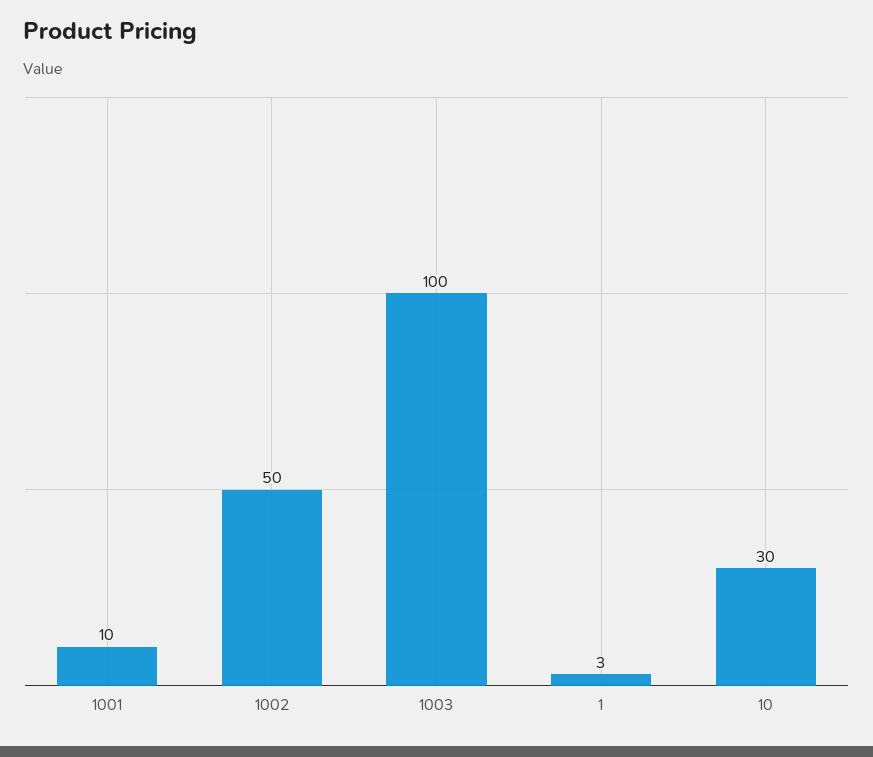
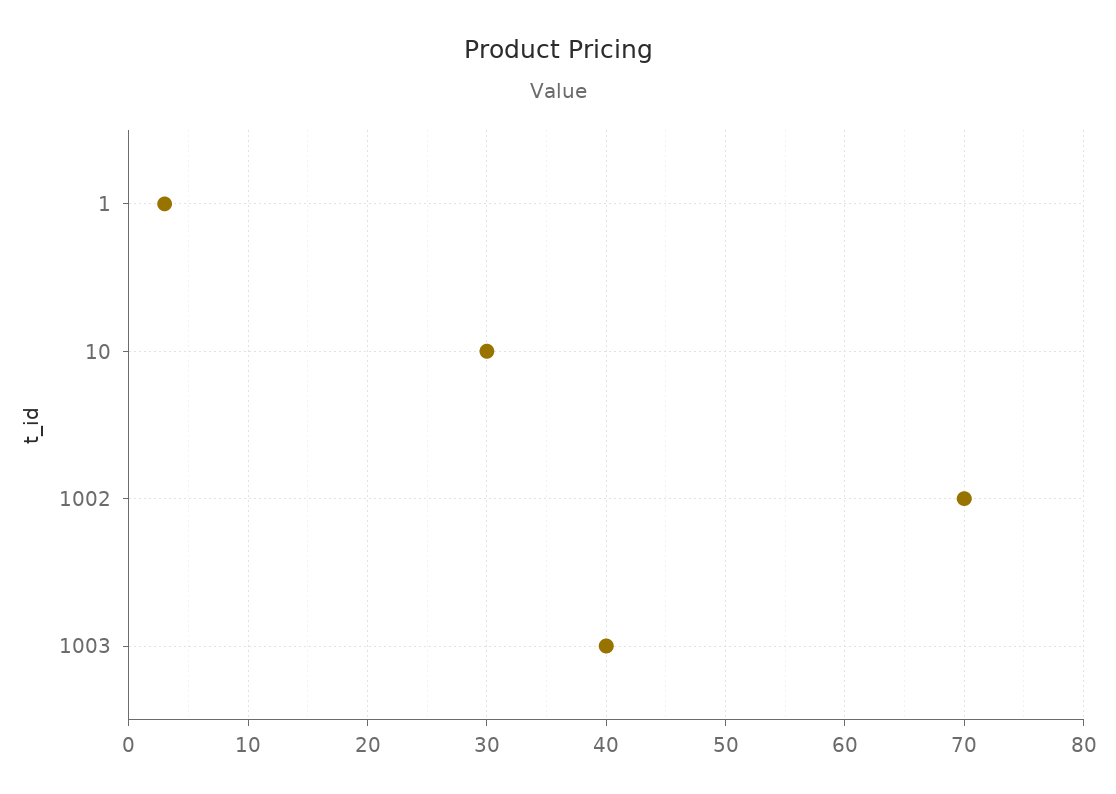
1001: 10 -> none
1002: 50 -> 70
1003: 100 -> 40

